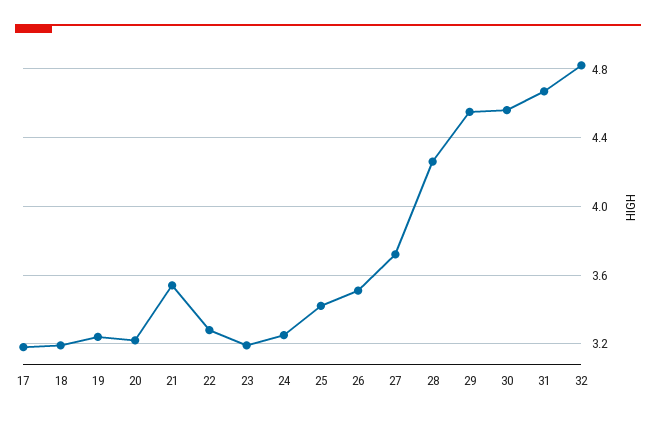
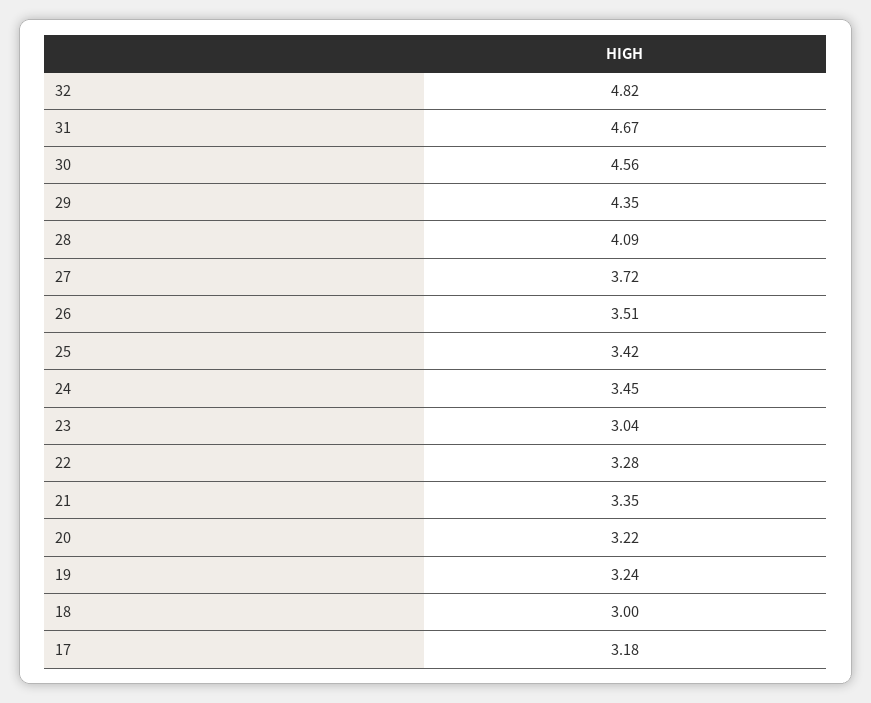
18: 3.2 -> 3
21: 3.55 -> 3.35
23: 3.2 -> 3.04
24: 3.25 -> 3.45
28: 4.25 -> 4.09
29: 4.55 -> 4.35

